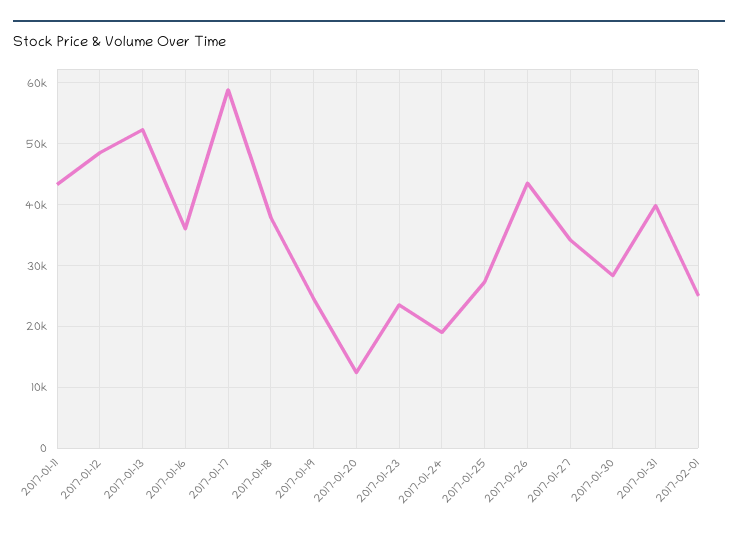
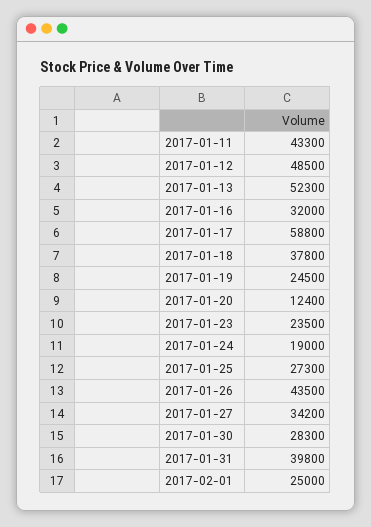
2017-01-16: 36000 -> 32000

